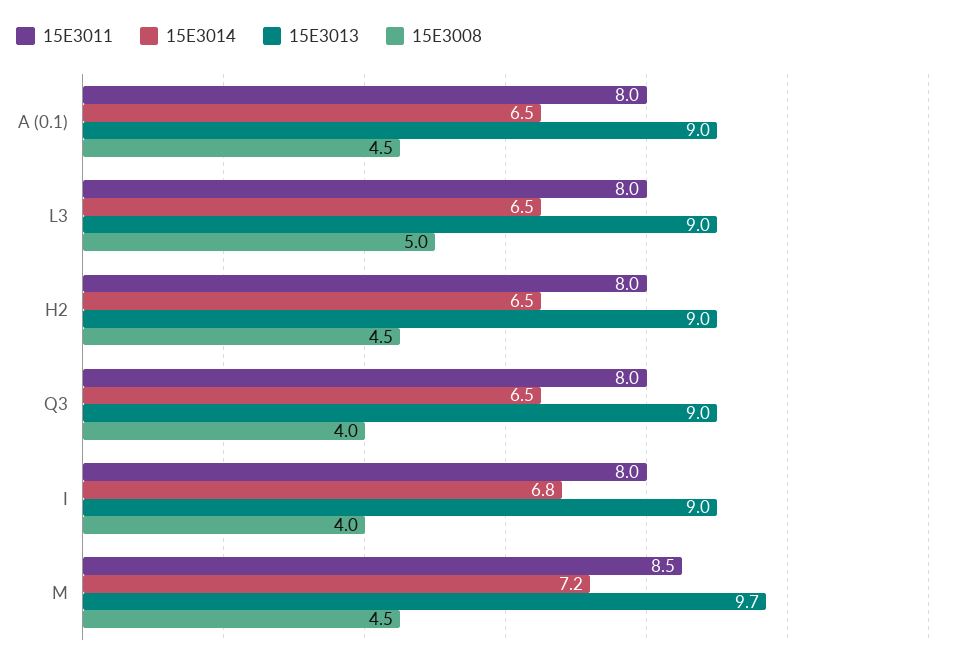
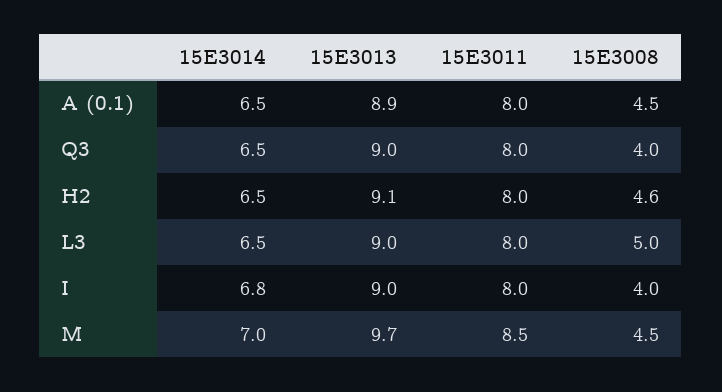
15E3013, A (0.1): 9 -> 8.9
15E3013, H2: 9 -> 9.1
15E3008, H2: 4.5 -> 4.6
15E3014, M: 7.2 -> 7

